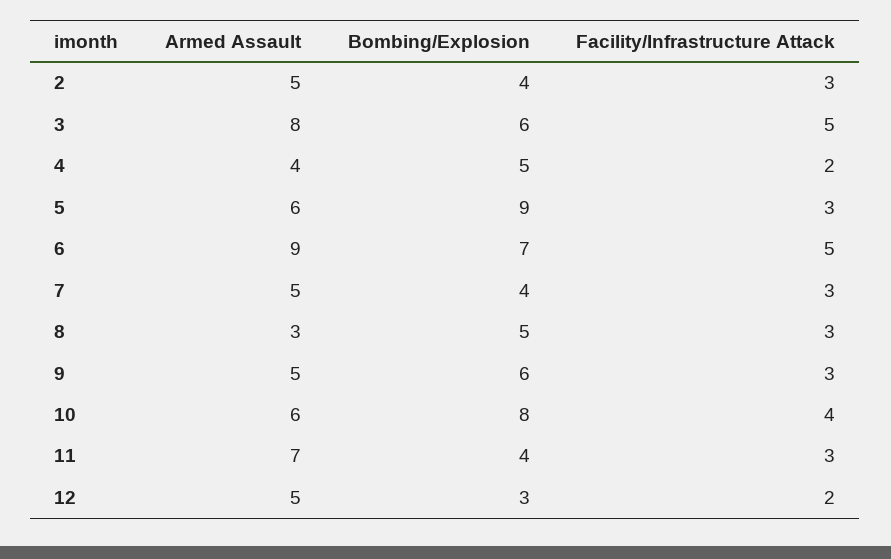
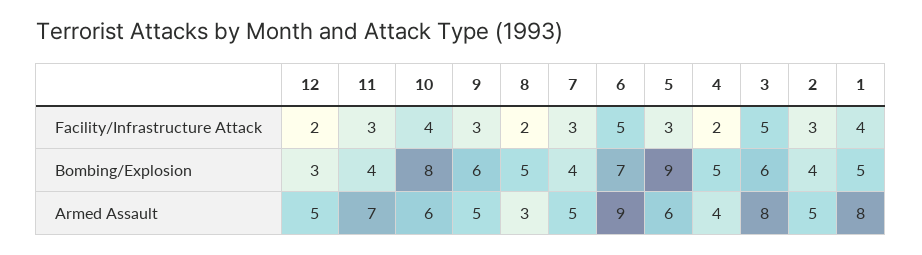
Facility/Infrastructure Attack, 8: 3 -> 2
Facility/Infrastructure Attack, 1: none -> 4
Bombing/Explosion, 1: none -> 5
Armed Assault, 1: none -> 8

